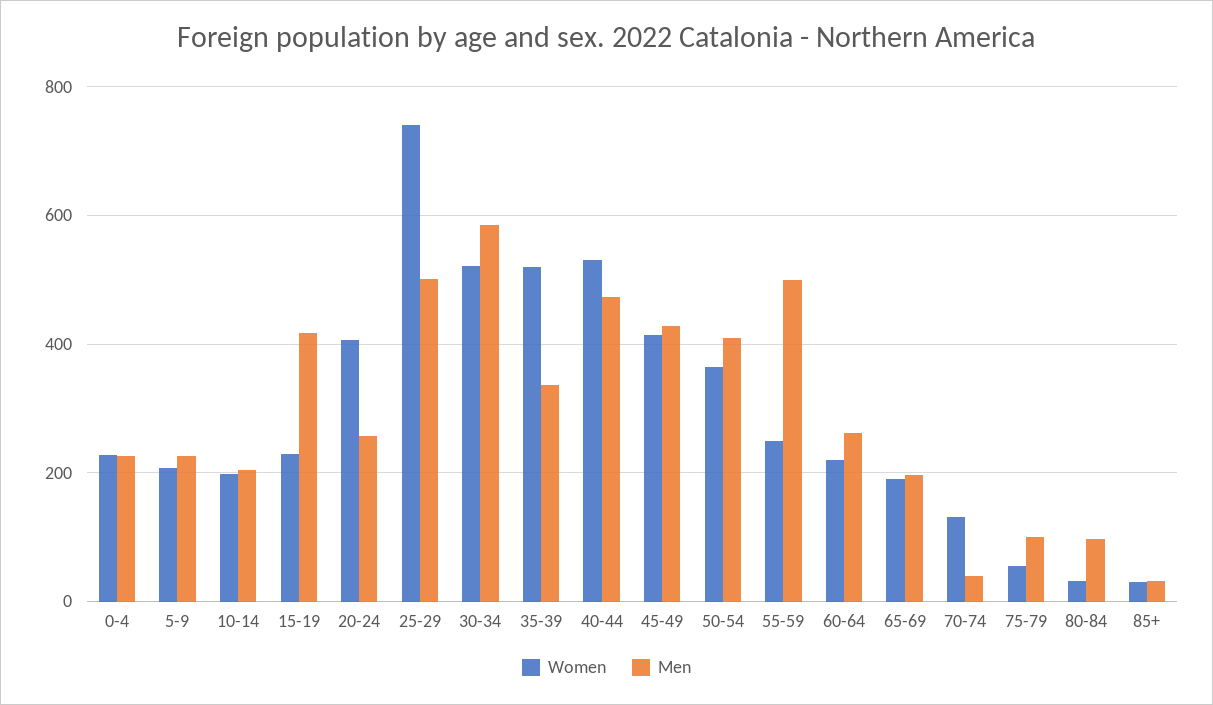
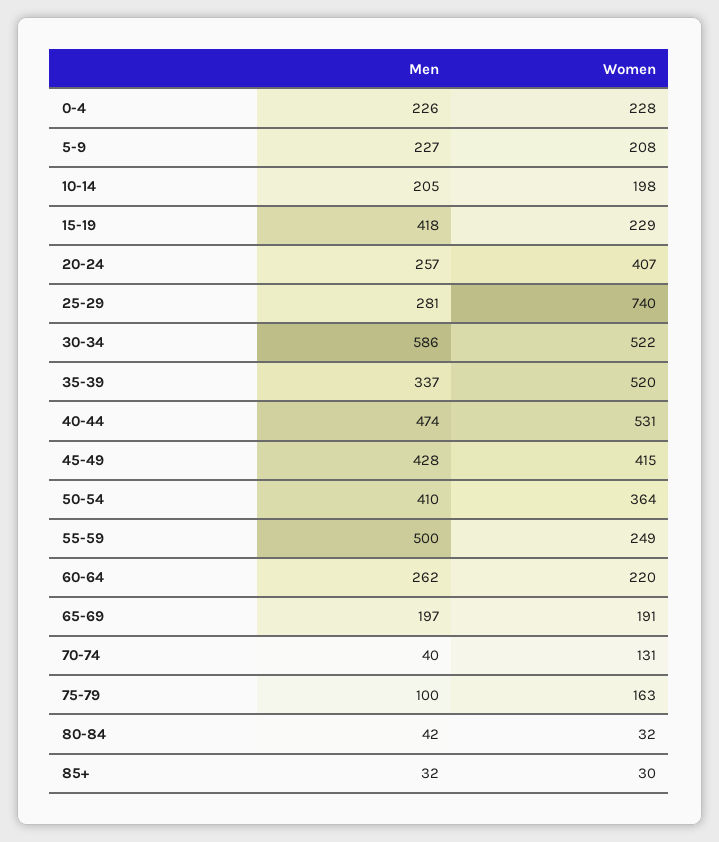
Men, 25-29: 500 -> 281
Women, 75-79: 60 -> 163
Men, 80-84: 100 -> 42

